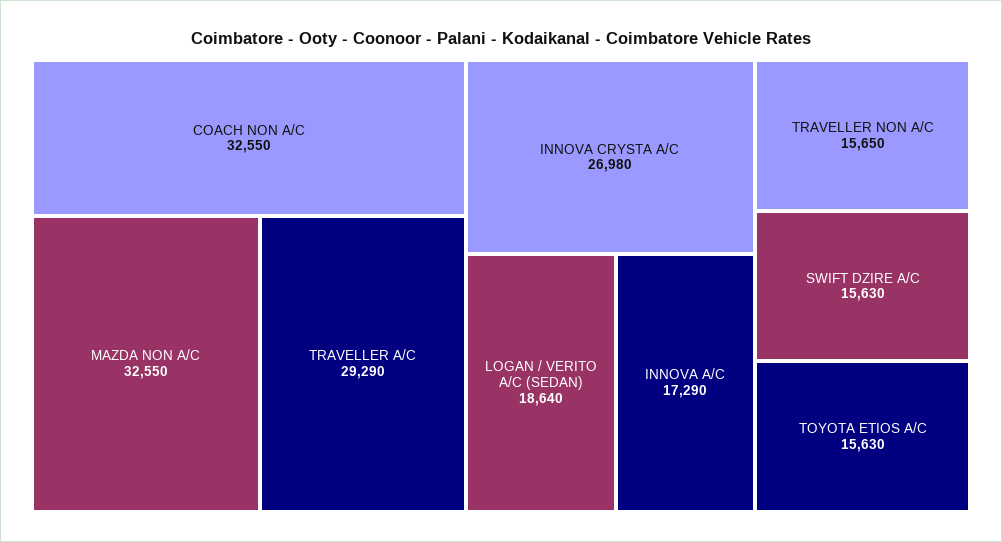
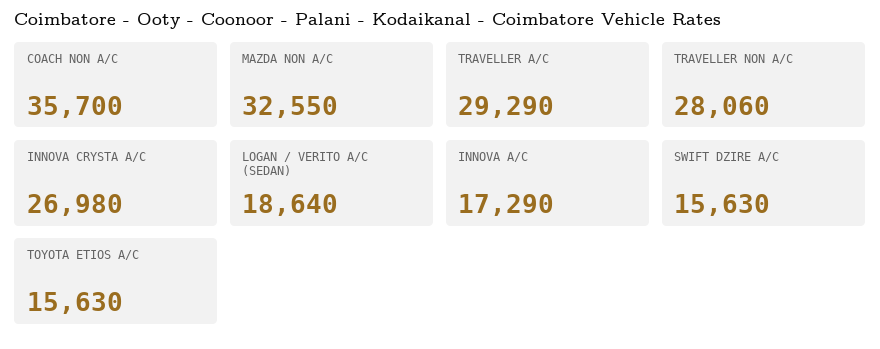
COACH NON A/C: 32550 -> 35700
TRAVELLER NON A/C: 15650 -> 28060

